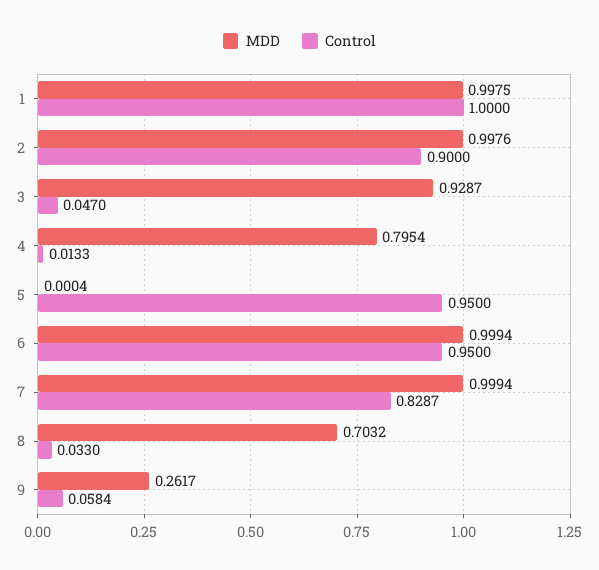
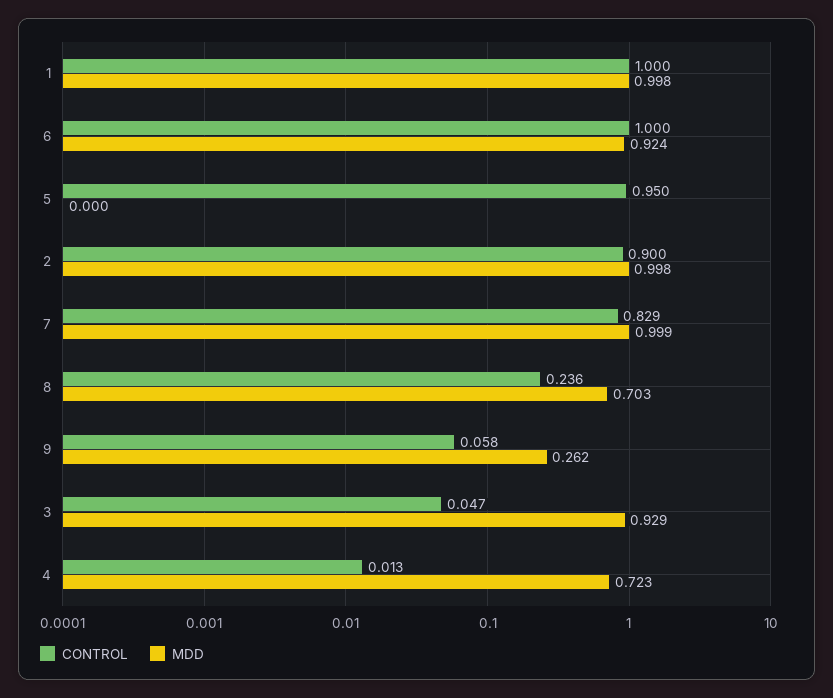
MDD, 4: 0.7954 -> 0.723
MDD, 6: 0.9994 -> 0.924
Control, 6: 0.95 -> 1
Control, 8: 0.033 -> 0.236

